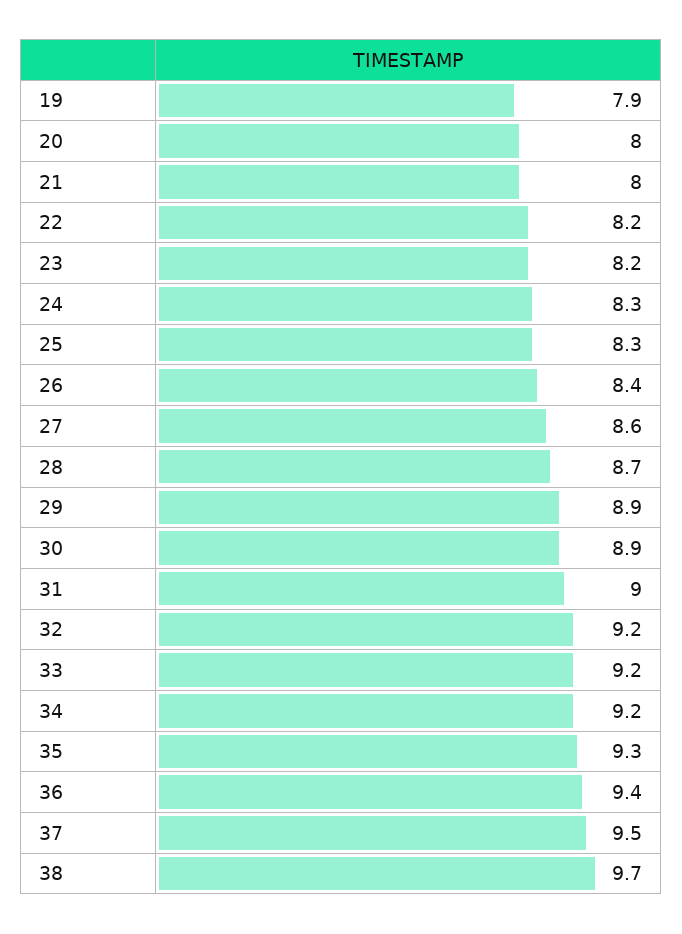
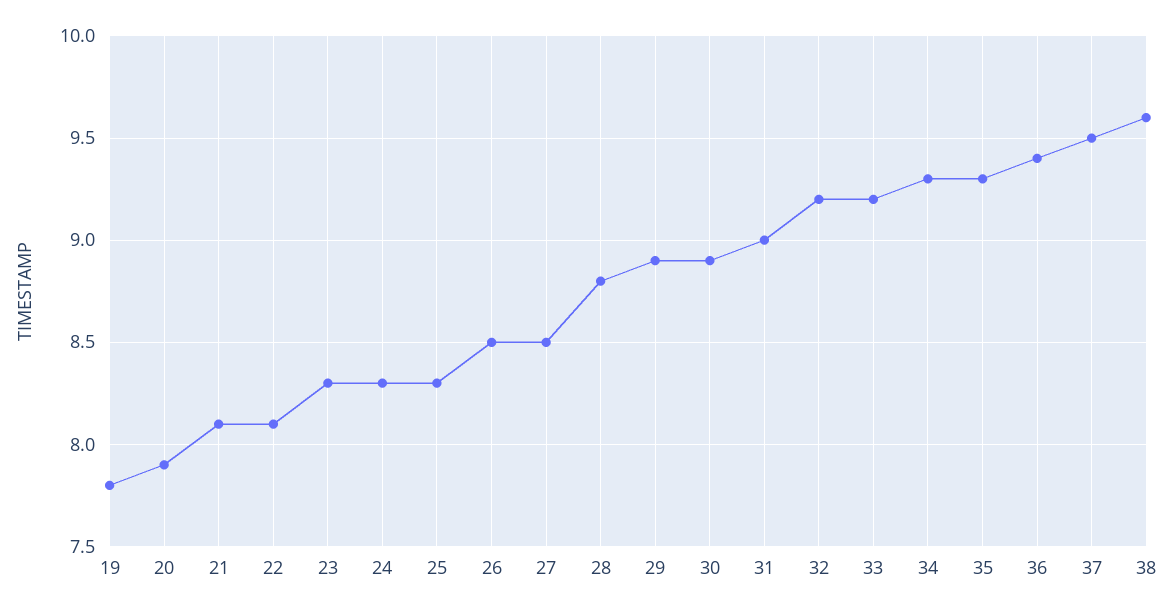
19: 7.9 -> 7.8
20: 8 -> 7.9
21: 8 -> 8.1
22: 8.2 -> 8.1
23: 8.2 -> 8.3
26: 8.4 -> 8.5
27: 8.6 -> 8.5
28: 8.7 -> 8.8
34: 9.2 -> 9.3
38: 9.7 -> 9.6

